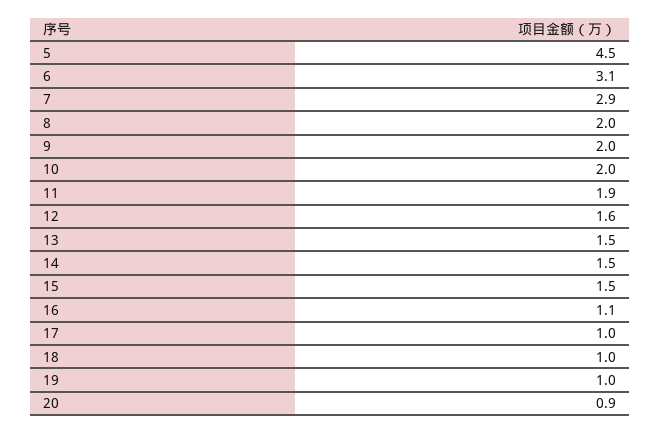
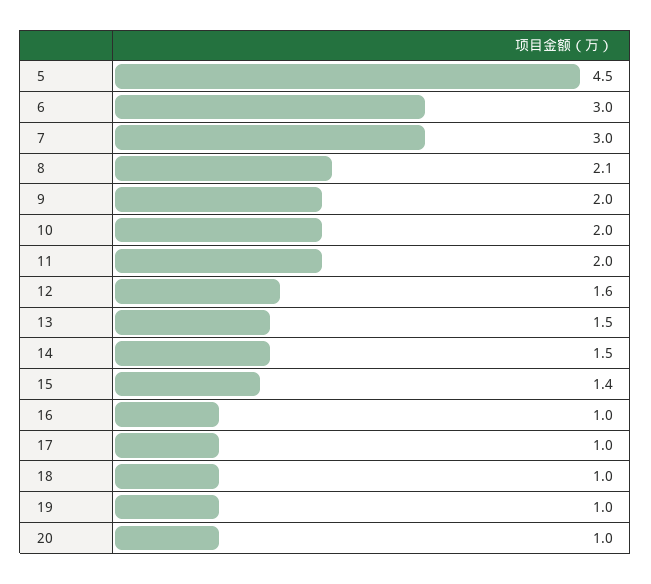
6: 3.1 -> 3
7: 2.9 -> 3
8: 2 -> 2.1
11: 1.9 -> 2
15: 1.5 -> 1.4
16: 1.1 -> 1
20: 0.9 -> 1

